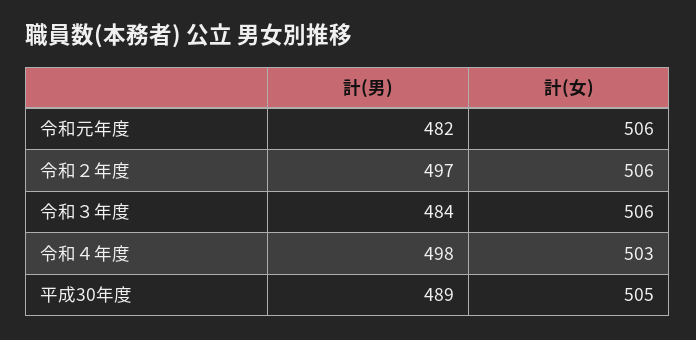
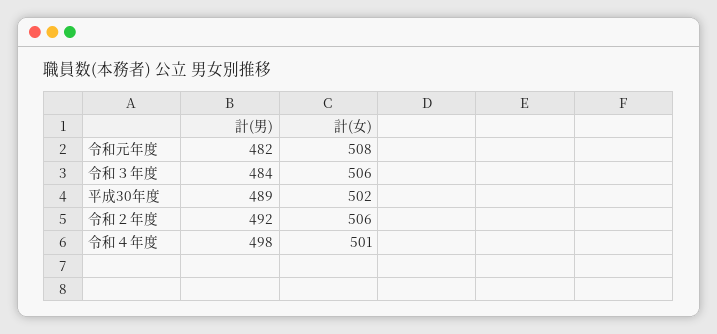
計(女), 令和元年度: 506 -> 508
計(男), 令和２年度: 497 -> 492
計(女), 令和４年度: 503 -> 501
計(女), 平成30年度: 505 -> 502

